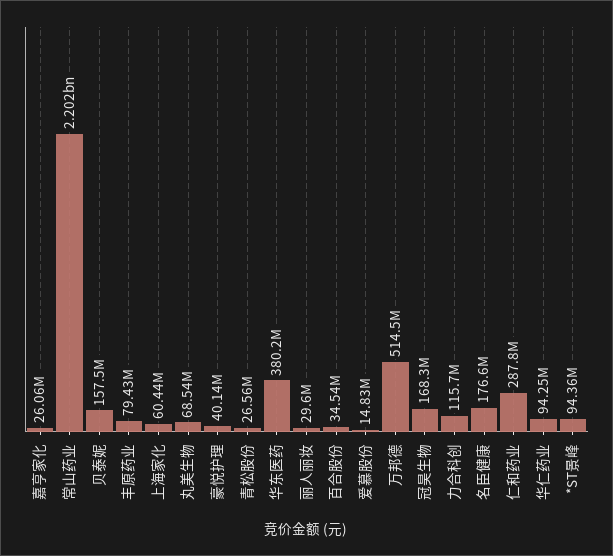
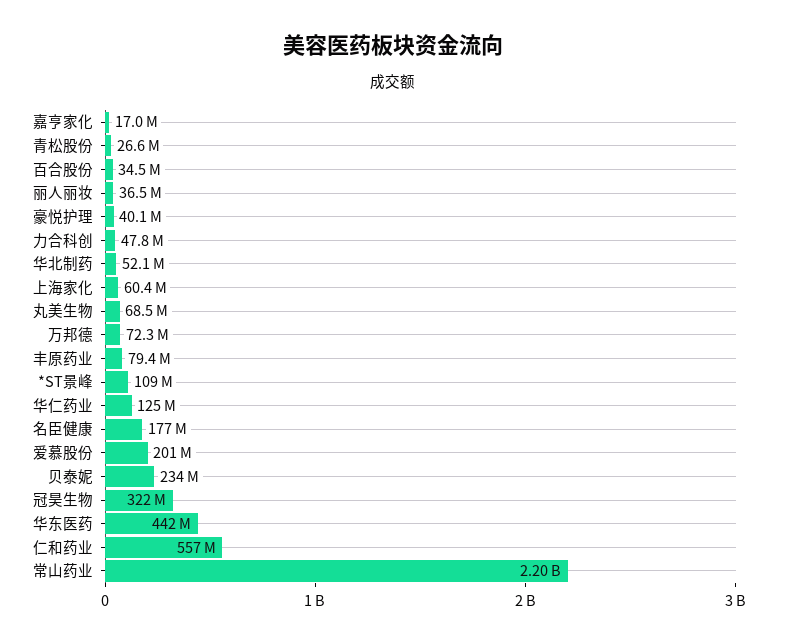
嘉亨家化: 26060000 -> 17000000
贝泰妮: 157500000 -> 234000000
华东医药: 380200000 -> 442000000
丽人丽妆: 29600000 -> 36500000
爱慕股份: 14830000 -> 201000000
万邦德: 514500000 -> 72300000
冠昊生物: 168300000 -> 322000000
力合科创: 115700000 -> 47800000
仁和药业: 287800000 -> 557000000
华仁药业: 94250000 -> 125000000
*ST景峰: 94360000 -> 109000000
华北制药: none -> 52100000

